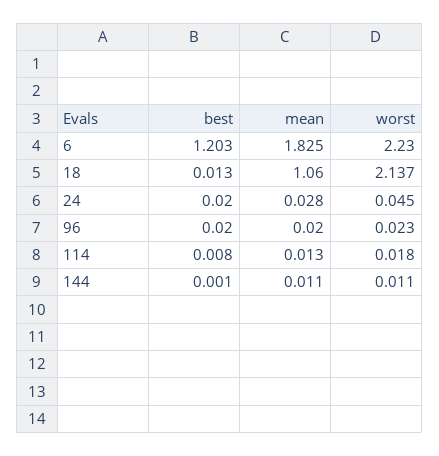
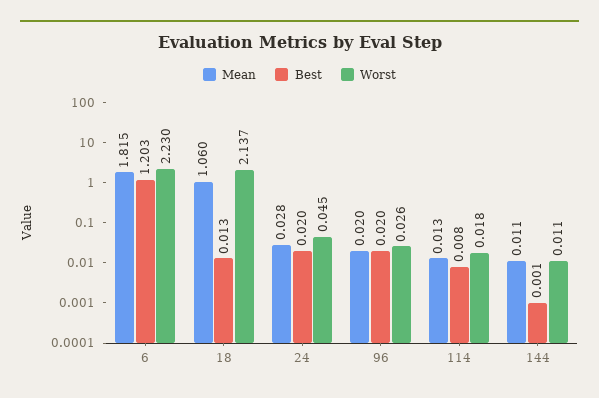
mean, 6: 1.825 -> 1.815
worst, 96: 0.023 -> 0.026

